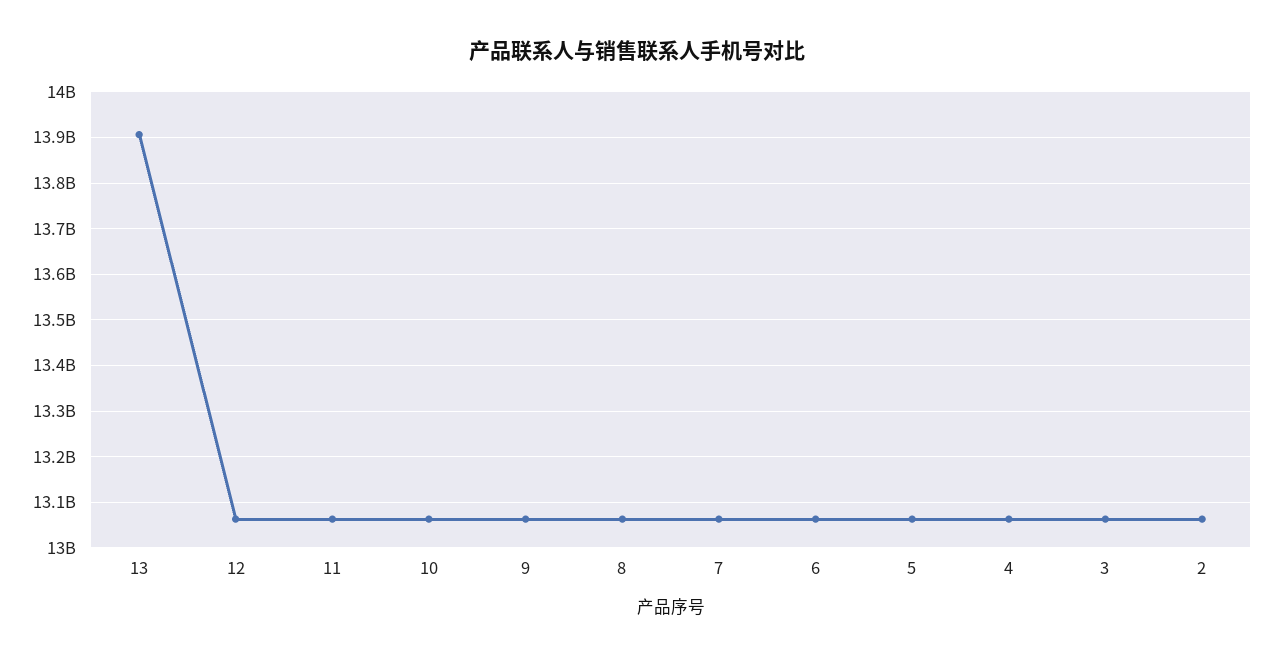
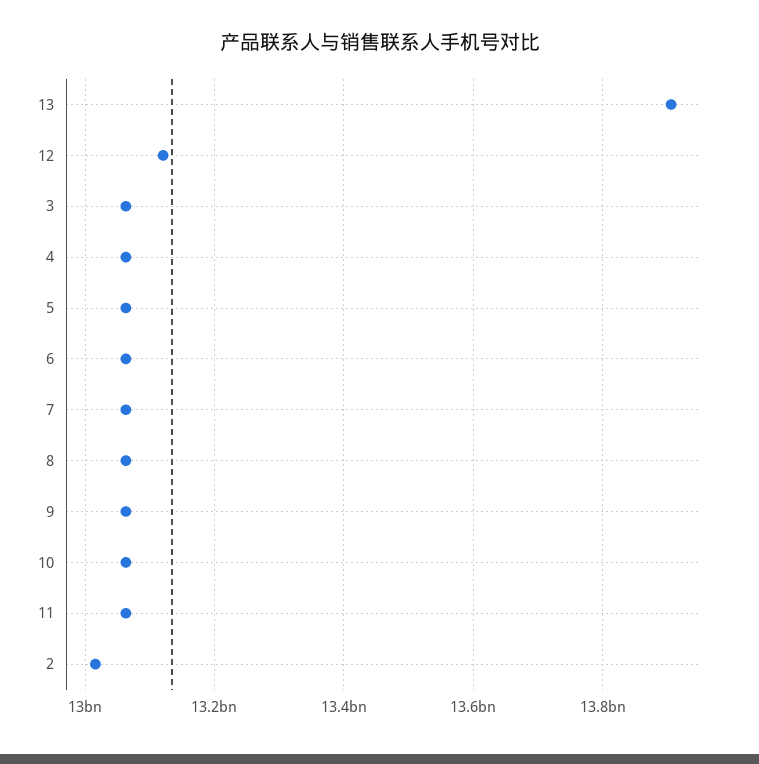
12: 13060000000 -> 13120000000
2: 13060000000 -> 13020000000

